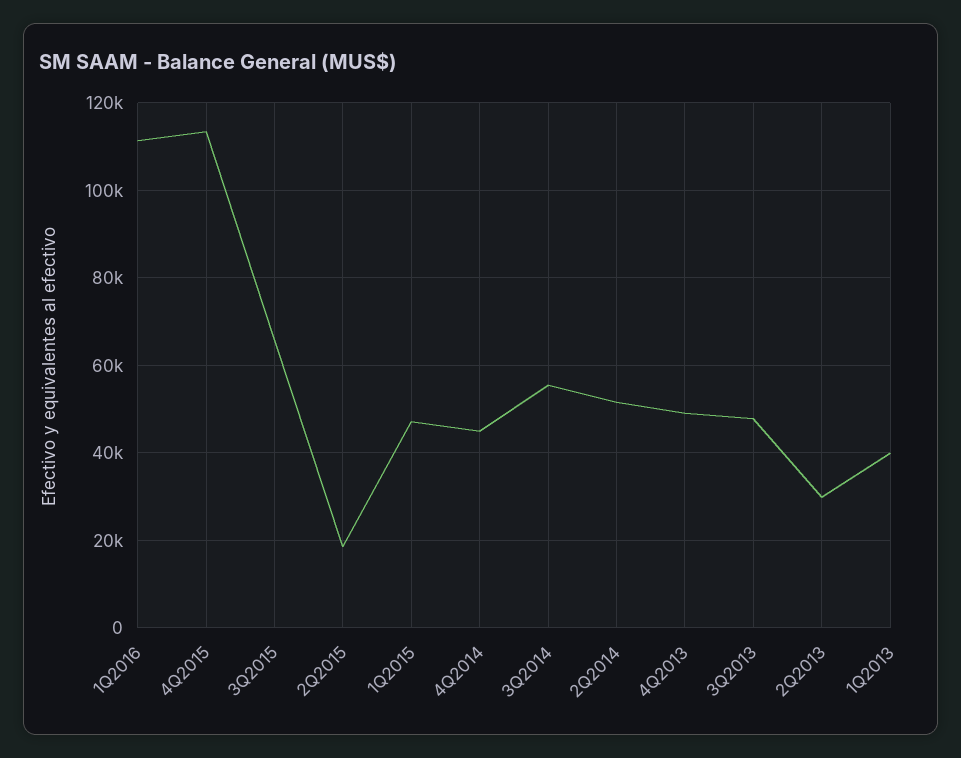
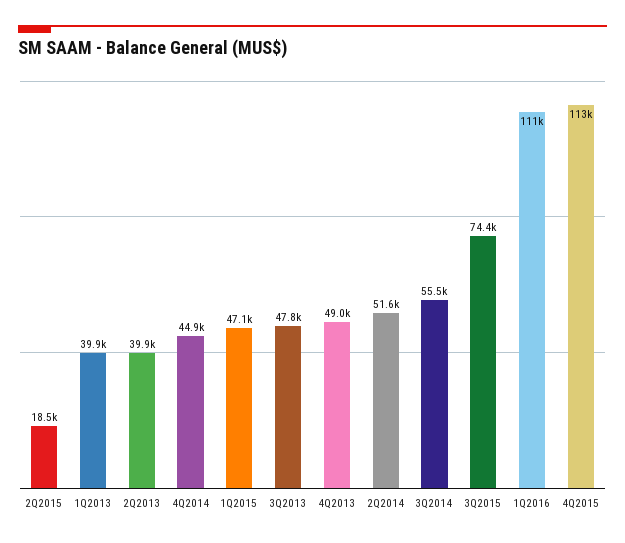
3Q2015: 66000 -> 74400
2Q2013: 30000 -> 39900

